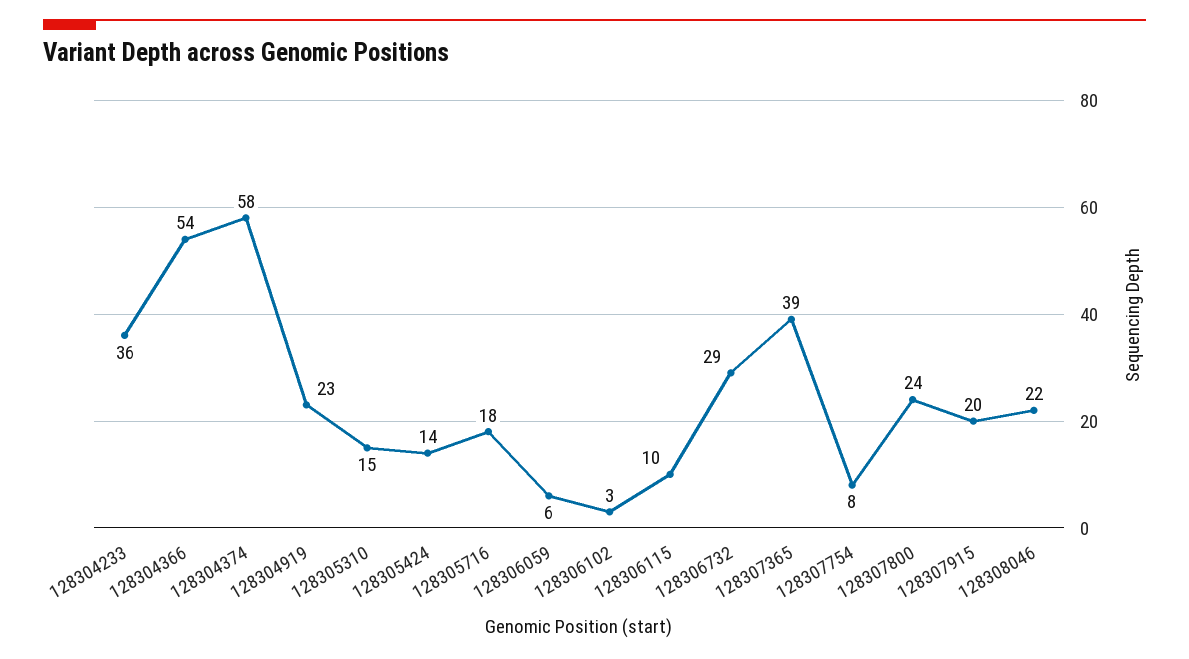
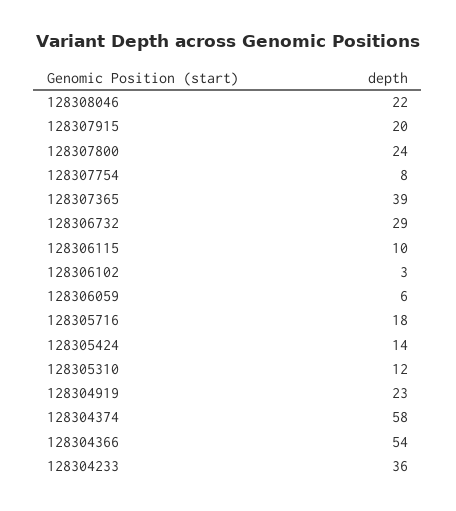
128305310: 15 -> 12

